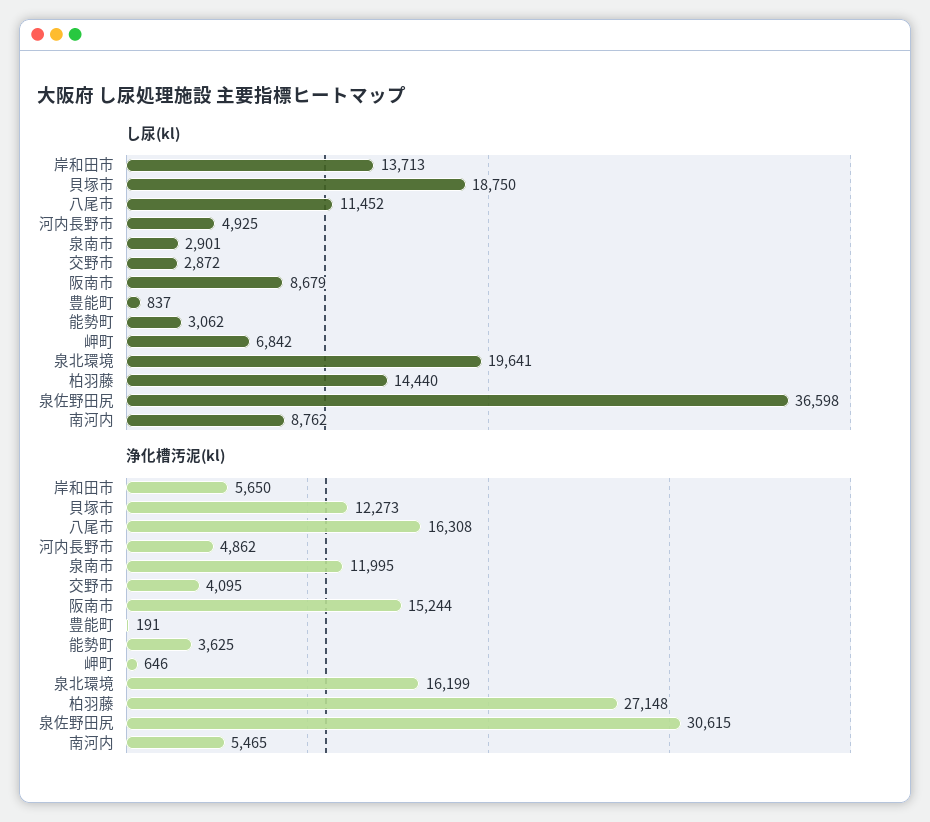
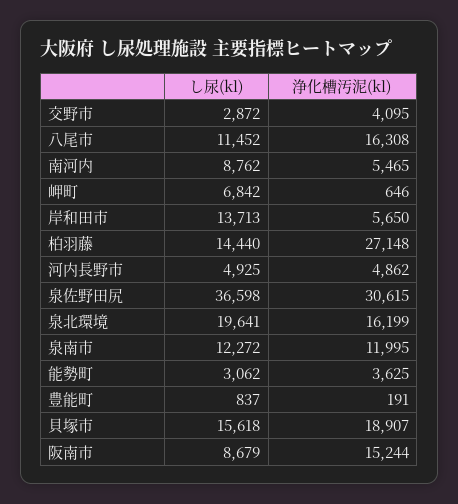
し尿(kl), 貝塚市: 18750 -> 15618
し尿(kl), 泉南市: 2901 -> 12272
浄化槽汚泥(kl), 貝塚市: 12273 -> 18907

